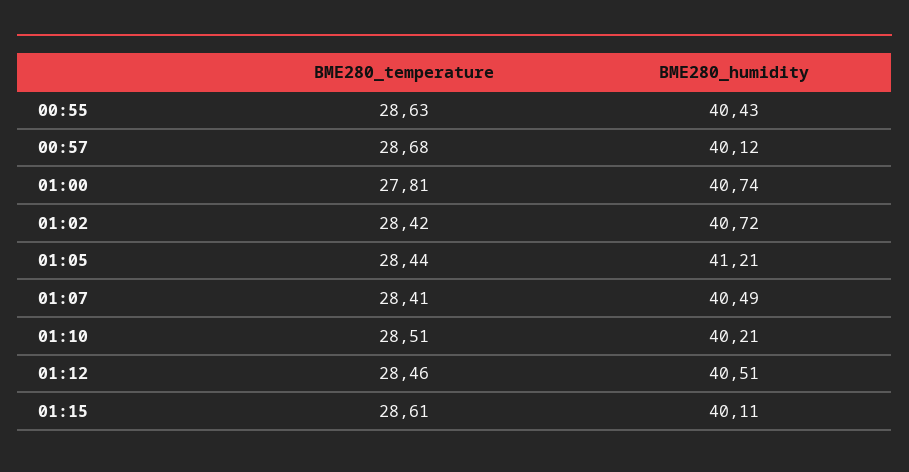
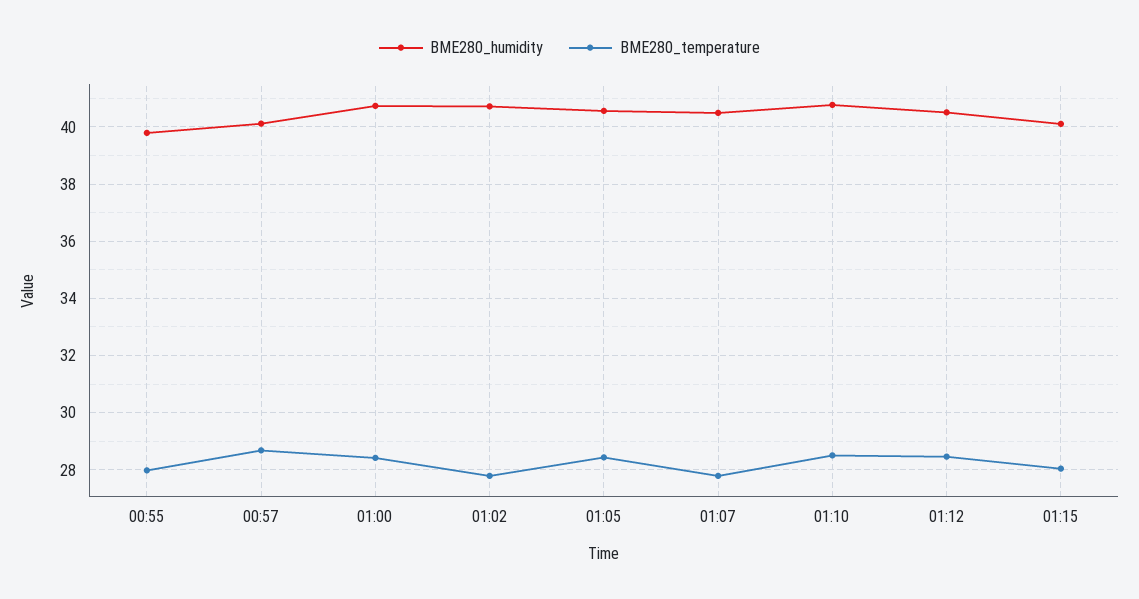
BME280_temperature, 00:55: 28.63 -> 28
BME280_humidity, 00:55: 40.43 -> 39.75
BME280_temperature, 01:00: 27.81 -> 28.5
BME280_temperature, 01:02: 28.42 -> 27.75
BME280_humidity, 01:05: 41.21 -> 40.5
BME280_temperature, 01:07: 28.41 -> 27.75
BME280_humidity, 01:10: 40.21 -> 40.75
BME280_temperature, 01:15: 28.61 -> 28

